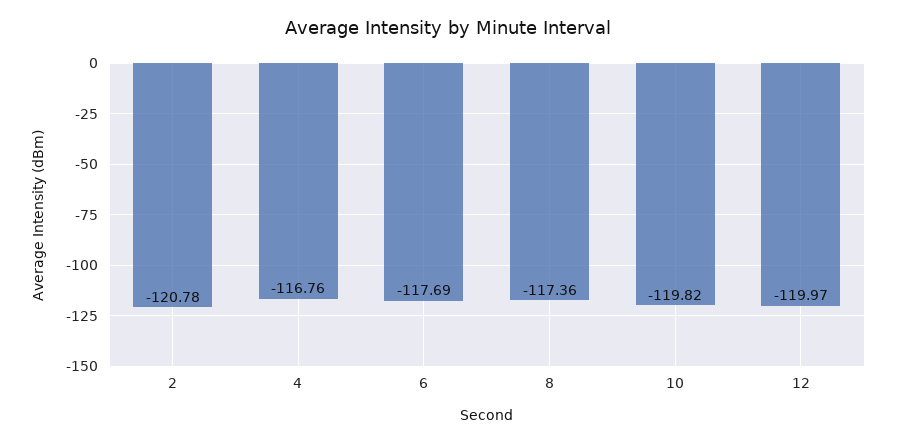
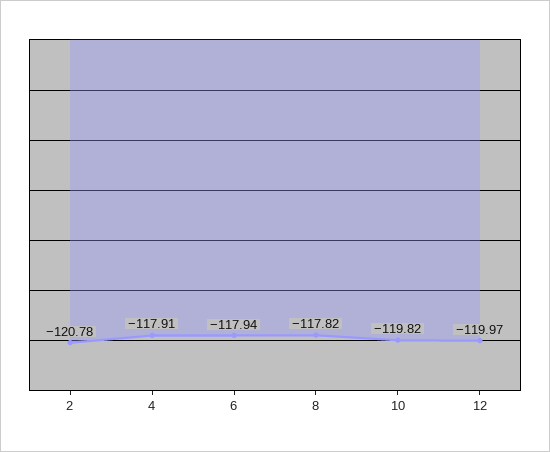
4: -116.76 -> -117.91
6: -117.69 -> -117.94
8: -117.36 -> -117.82

